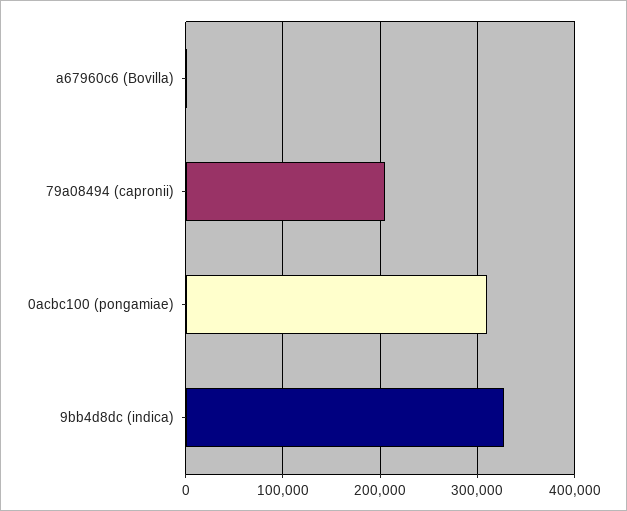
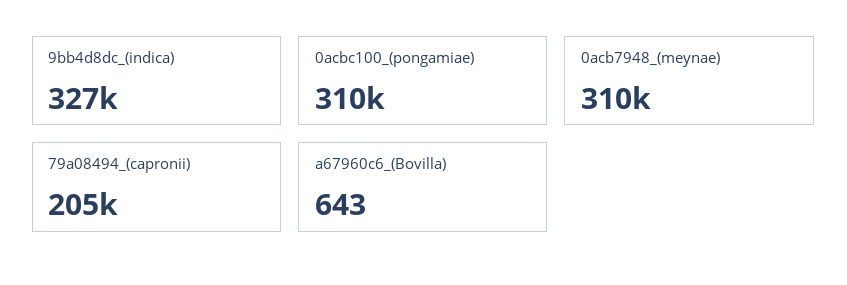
0acb7948_(meynae): none -> 310000

